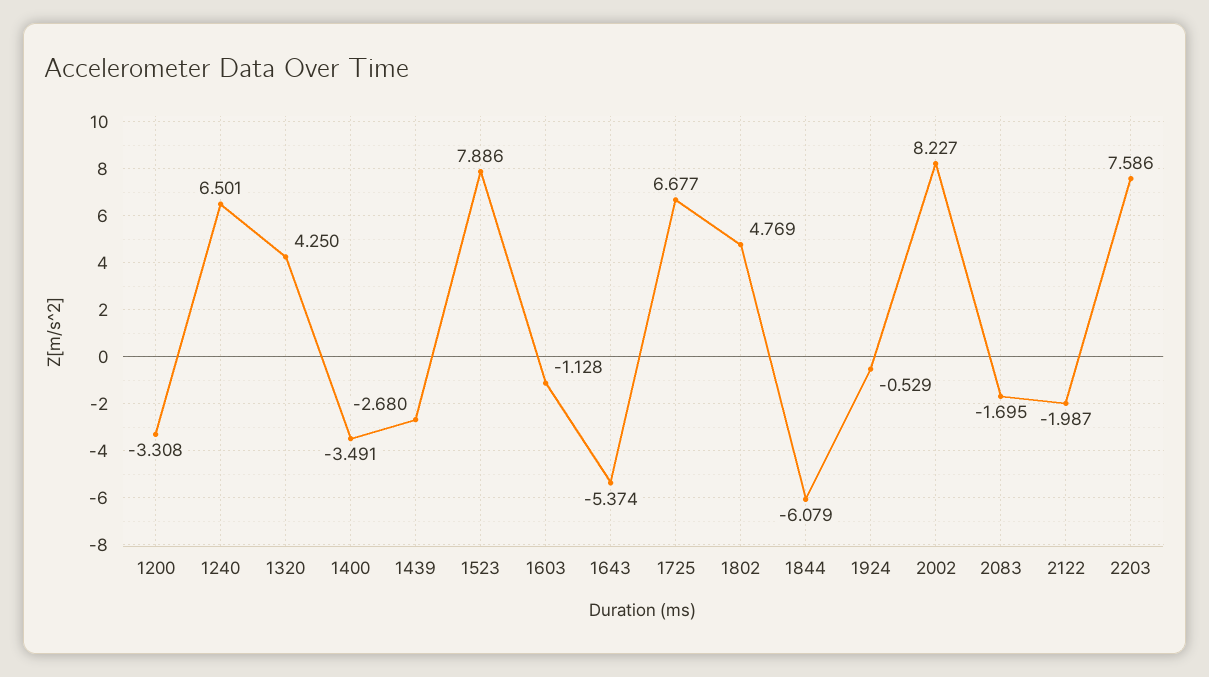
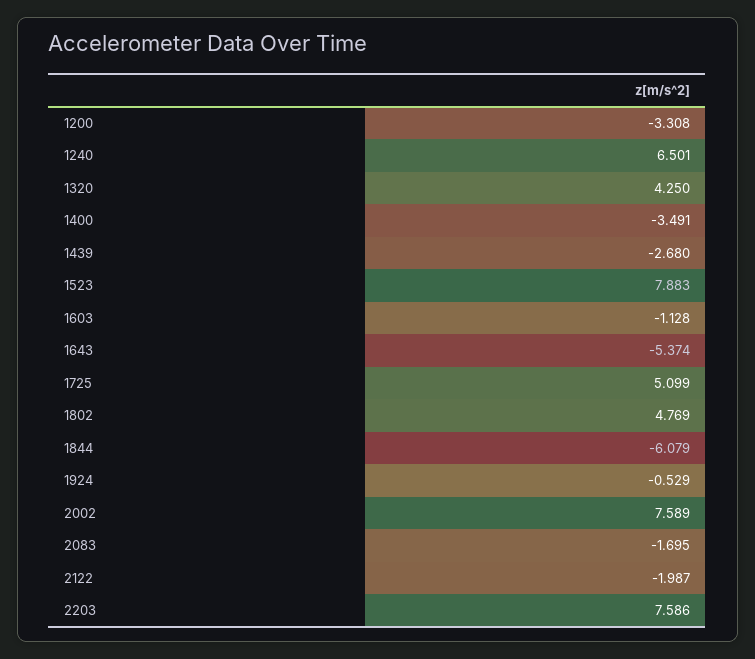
1523: 7.886 -> 7.883
1725: 6.677 -> 5.099
2002: 8.227 -> 7.589

